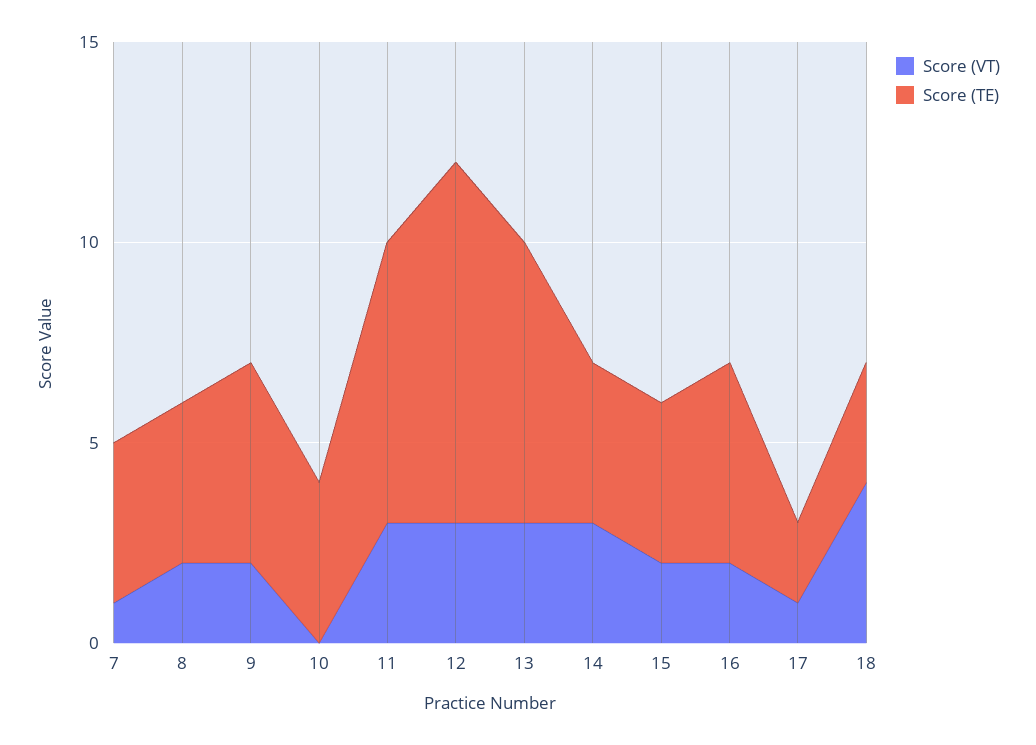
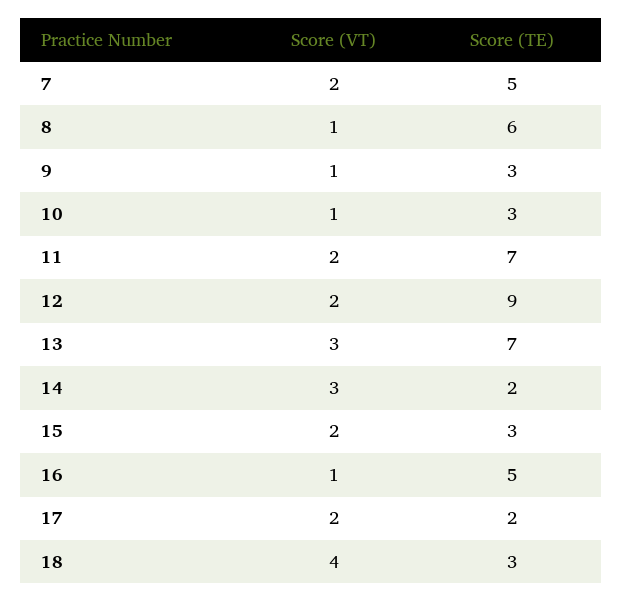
Score (VT), 7: 1 -> 2
Score (TE), 7: 4 -> 5
Score (VT), 8: 2 -> 1
Score (TE), 8: 4 -> 6
Score (VT), 9: 2 -> 1
Score (TE), 9: 5 -> 3
Score (VT), 10: 0 -> 1
Score (TE), 10: 4 -> 3
Score (VT), 11: 3 -> 2
Score (VT), 12: 3 -> 2
Score (TE), 14: 4 -> 2
Score (TE), 15: 4 -> 3
Score (VT), 16: 2 -> 1
Score (VT), 17: 1 -> 2

